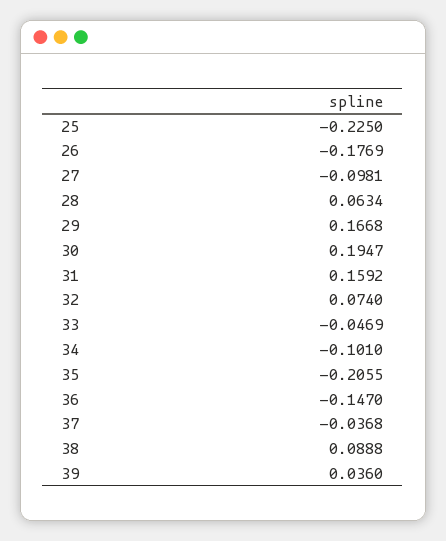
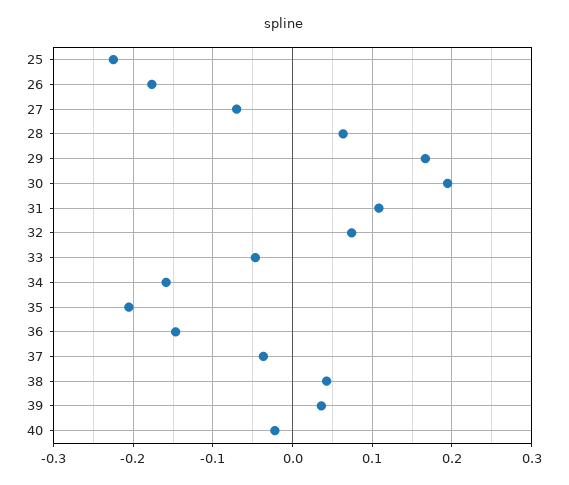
27: -0.0981 -> -0.07
31: 0.1592 -> 0.11
34: -0.101 -> -0.16
38: 0.0888 -> 0.04
40: none -> -0.02

